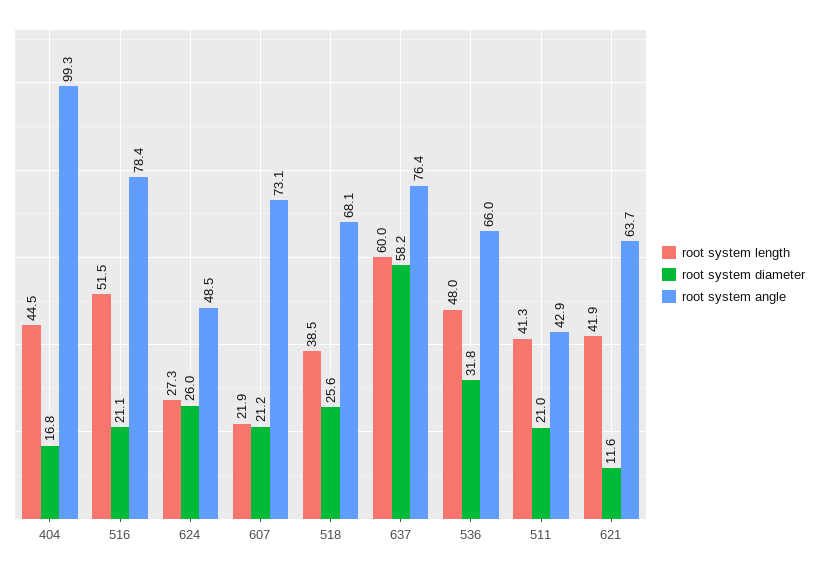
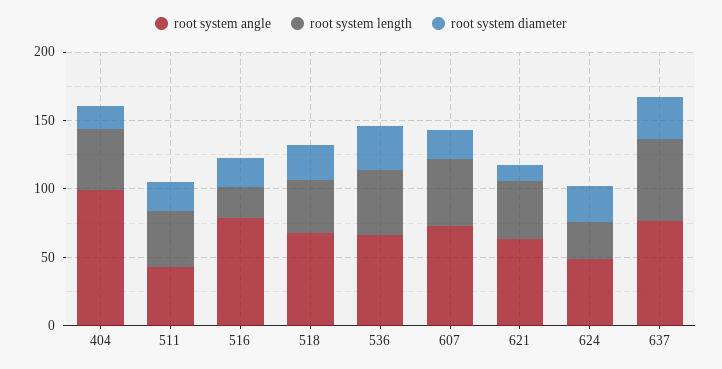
root system length, 516: 51.5 -> 20
root system length, 607: 21.9 -> 50
root system diameter, 637: 58.2 -> 30

